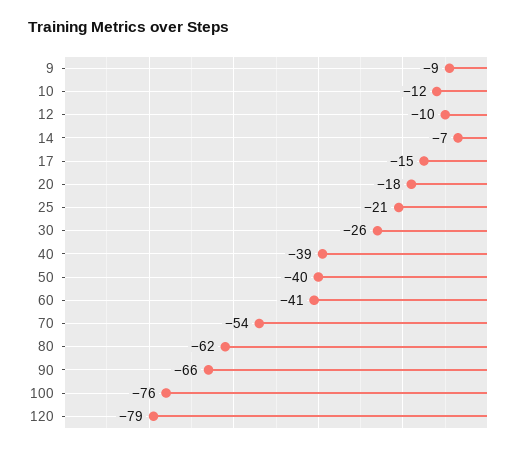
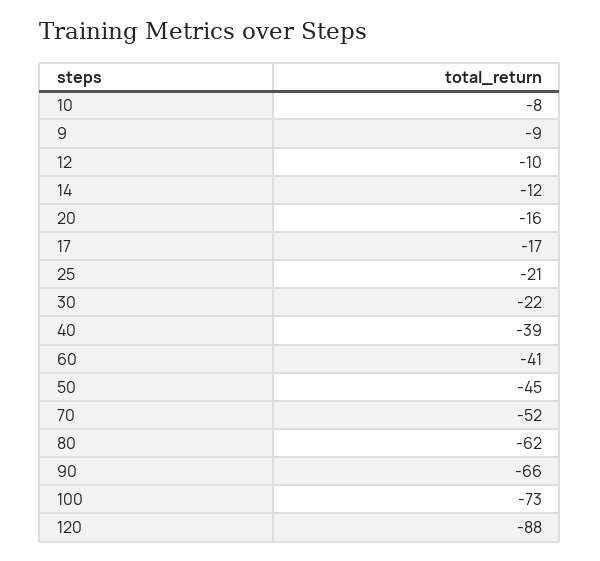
10: -12 -> -8
14: -7 -> -12
17: -15 -> -17
20: -18 -> -16
30: -26 -> -22
50: -40 -> -45
70: -54 -> -52
100: -76 -> -73
120: -79 -> -88

